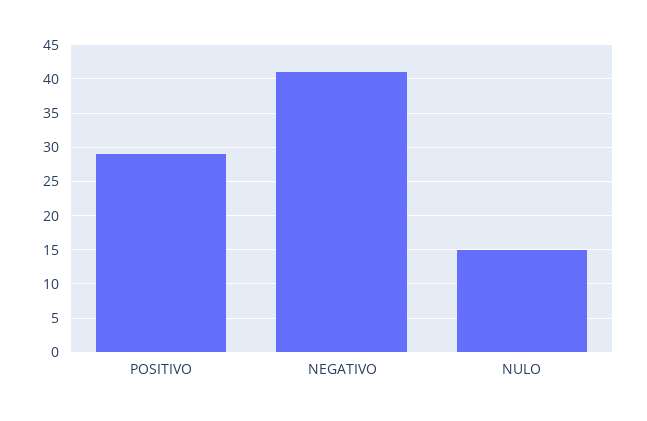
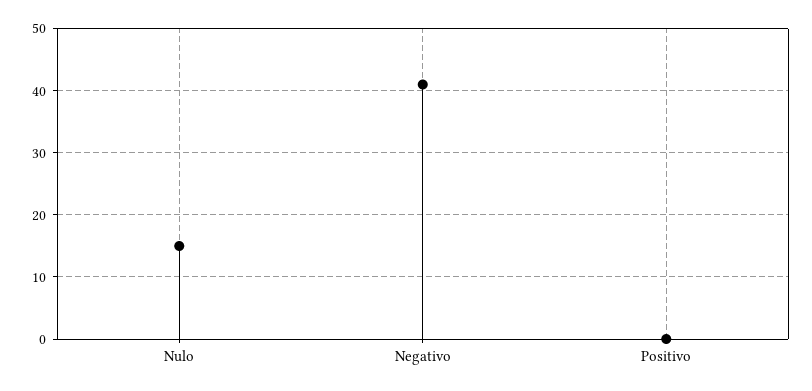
POSITIVO: 29 -> 0

